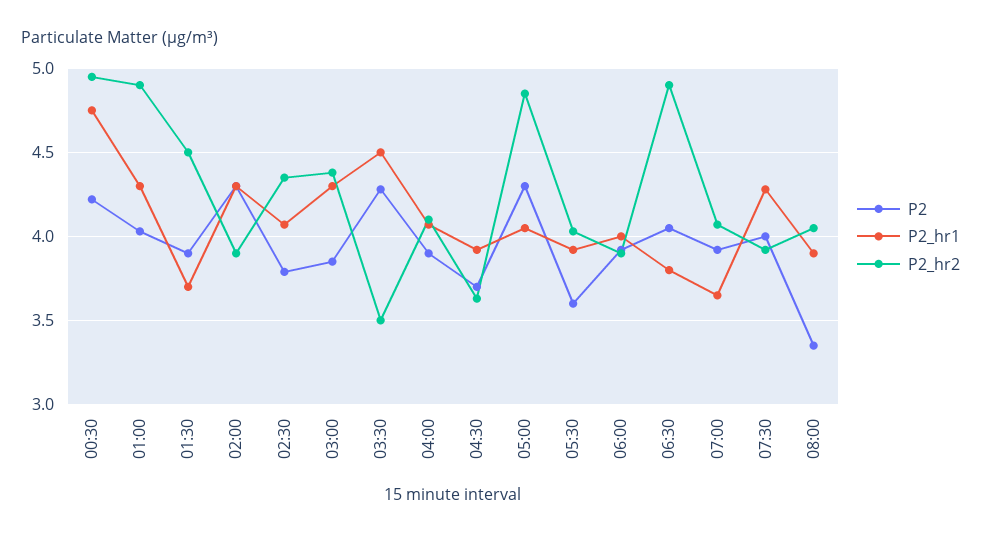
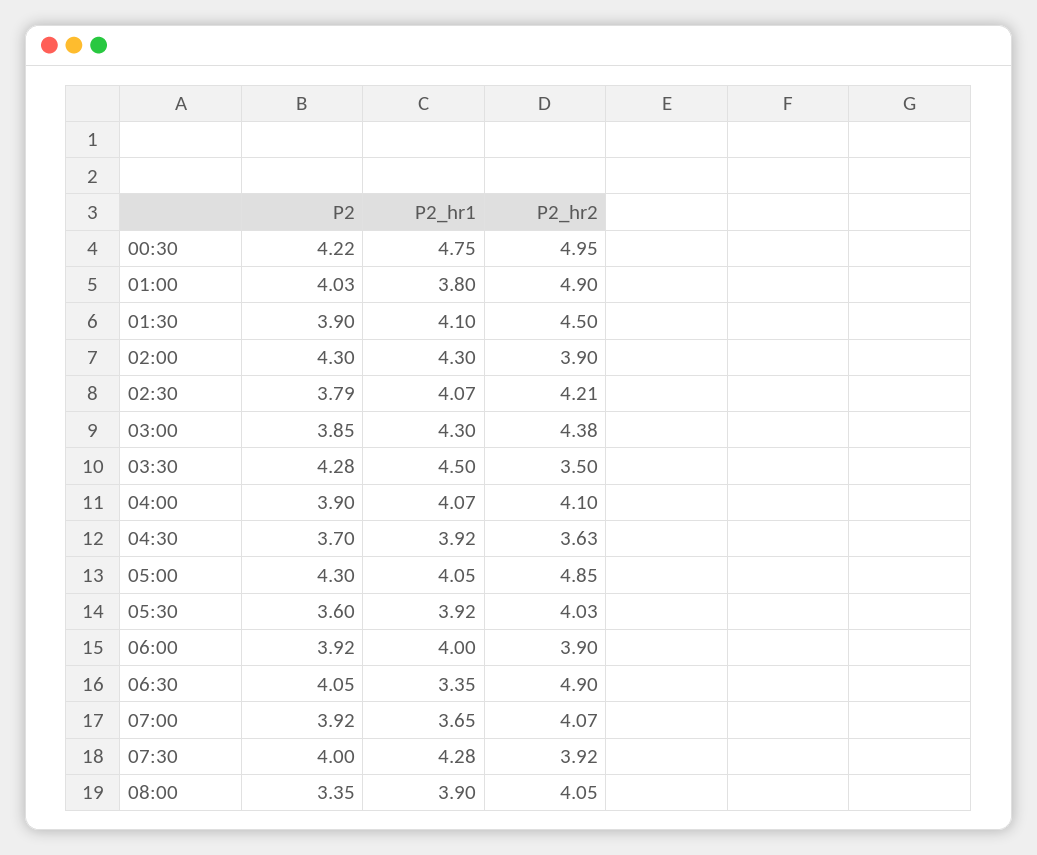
P2_hr1, 01:00: 4.3 -> 3.8
P2_hr1, 01:30: 3.7 -> 4.1
P2_hr2, 02:30: 4.35 -> 4.21
P2_hr1, 06:30: 3.8 -> 3.35

